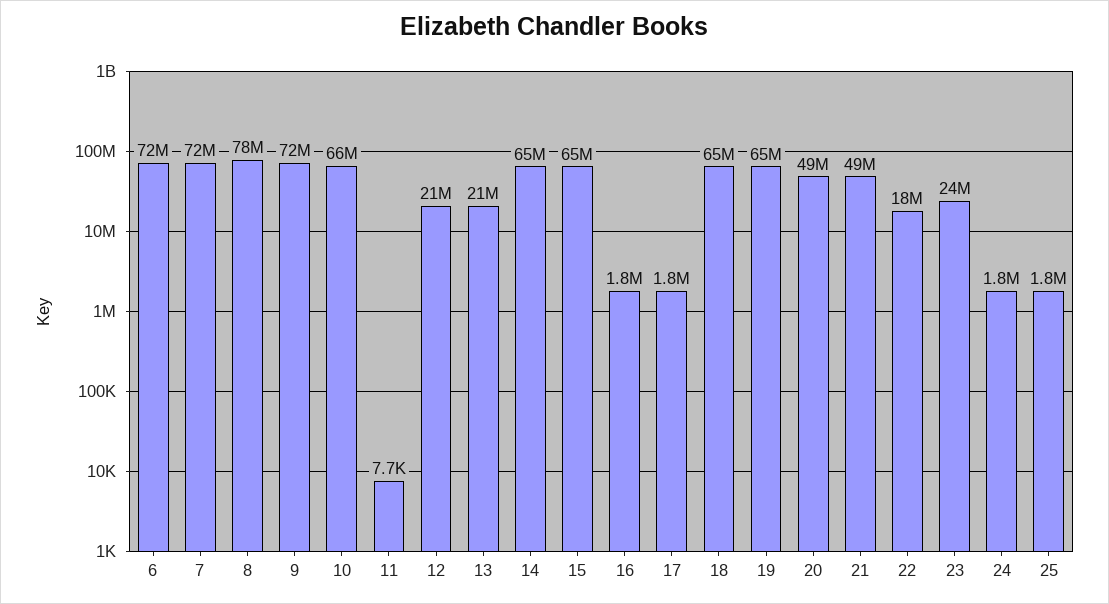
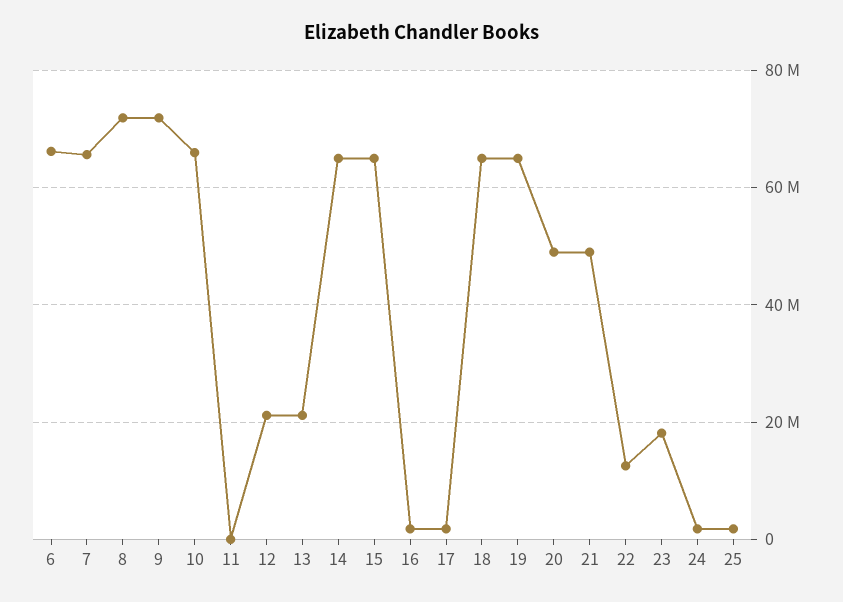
6: 72000000 -> 66000000
7: 72000000 -> 66000000
8: 78000000 -> 72000000
22: 18000000 -> 12000000
23: 24000000 -> 18000000

